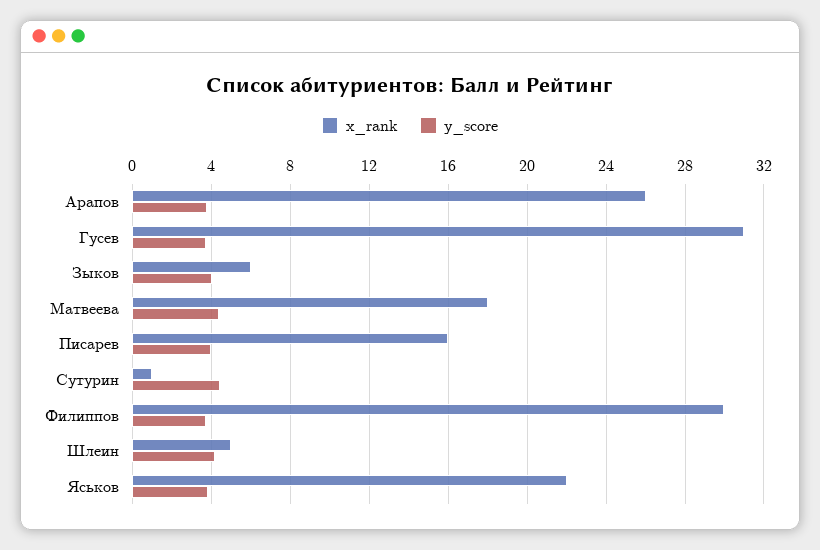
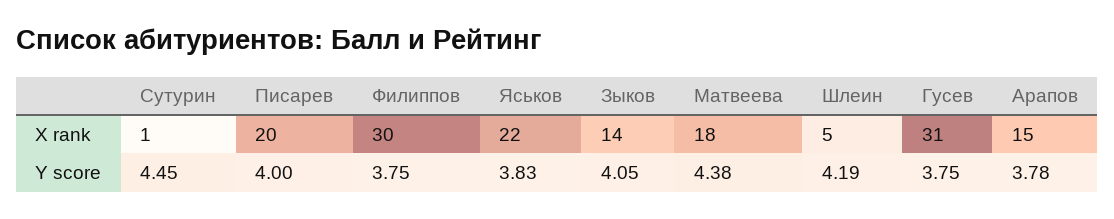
x_rank, Арапов: 26 -> 15
x_rank, Зыков: 6 -> 14
x_rank, Писарев: 16 -> 20

